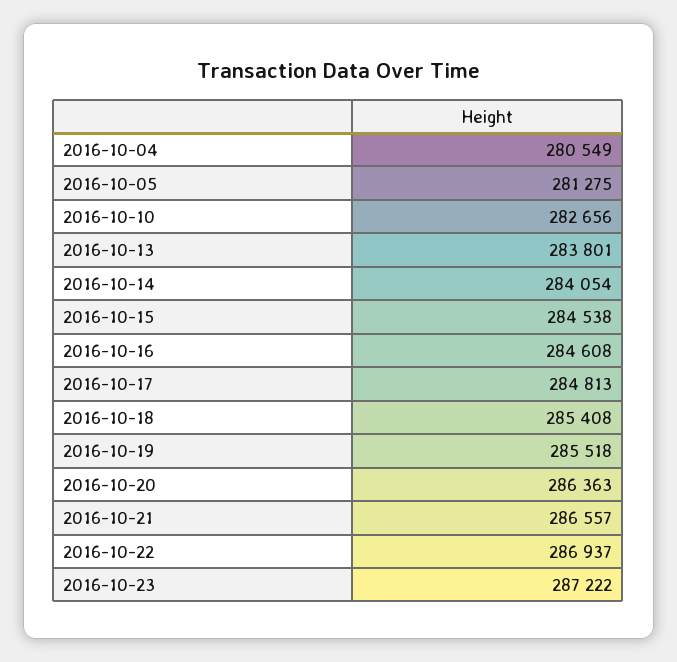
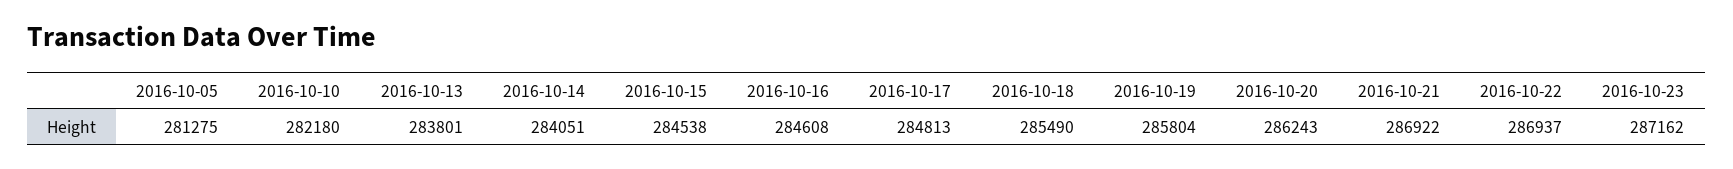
2016-10-04: 280549 -> none
2016-10-10: 282656 -> 282180
2016-10-14: 284054 -> 284051
2016-10-18: 285408 -> 285490
2016-10-19: 285518 -> 285804
2016-10-20: 286363 -> 286243
2016-10-21: 286557 -> 286922
2016-10-23: 287222 -> 287162

